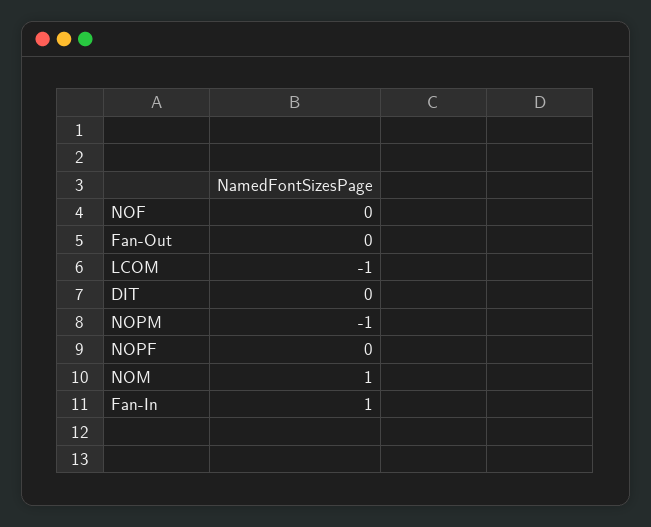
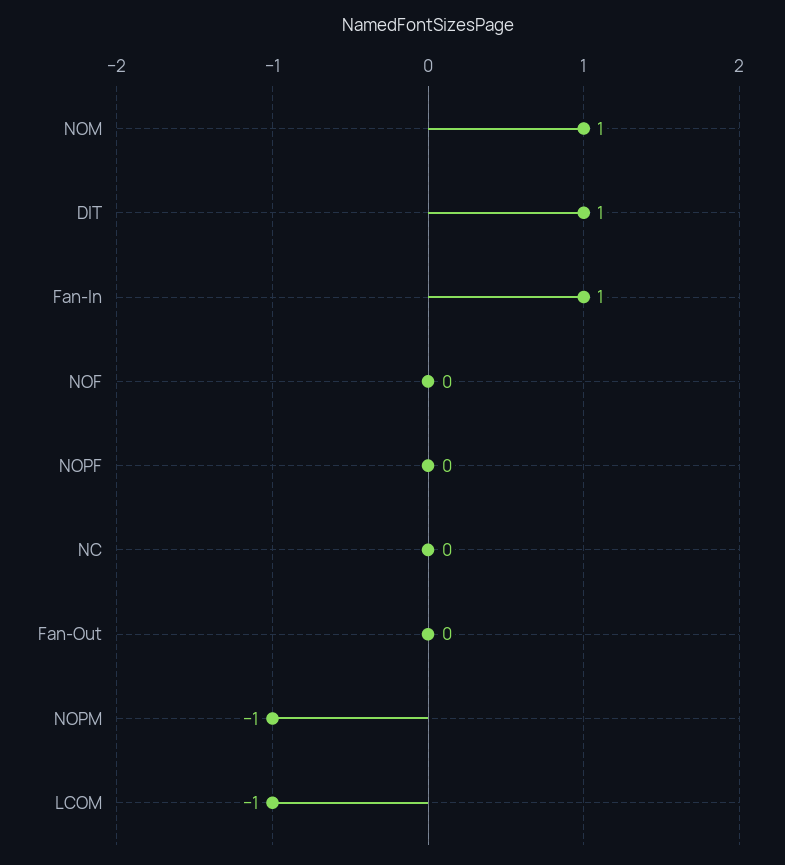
DIT: 0 -> 1
NC: none -> 0

